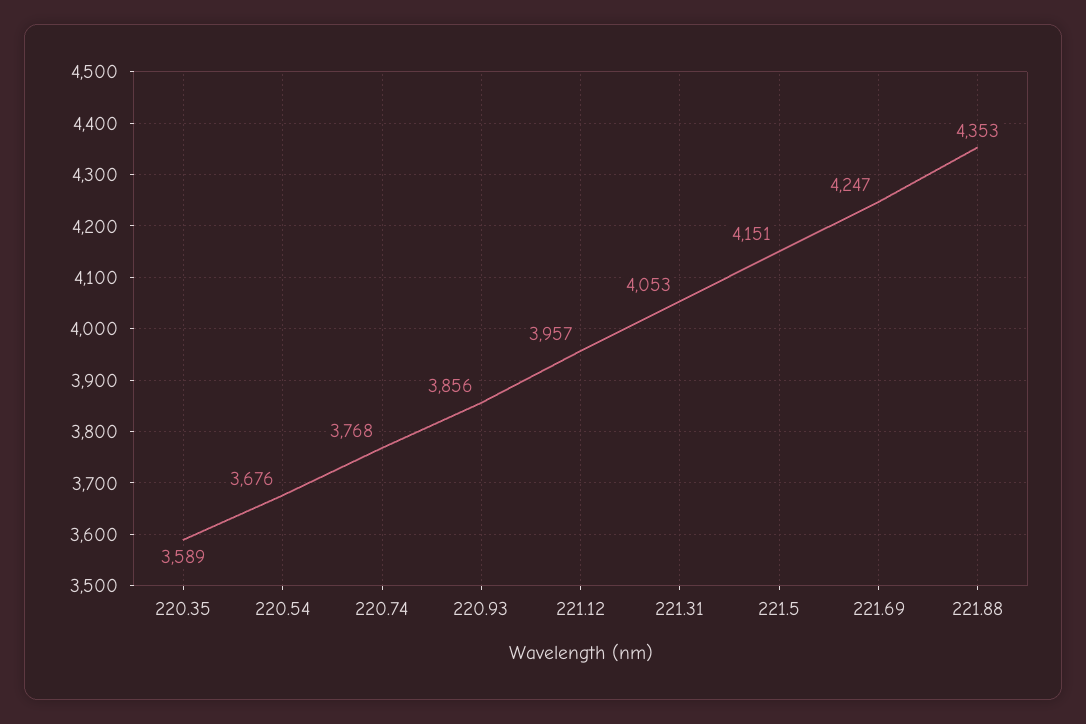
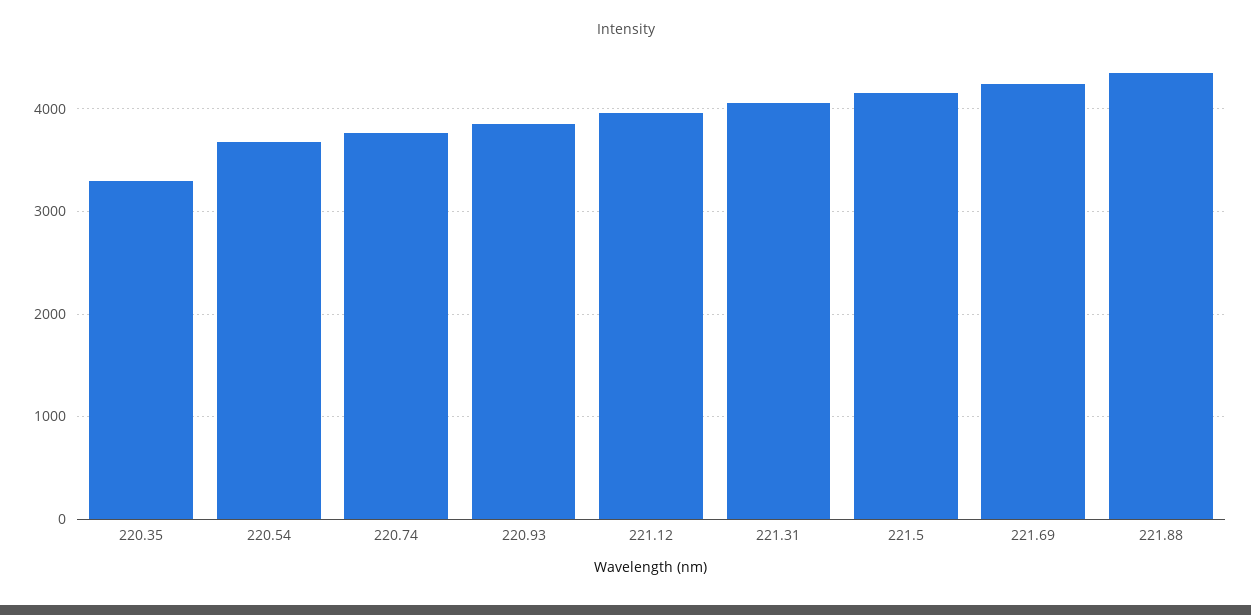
220.35: 3589 -> 3300

